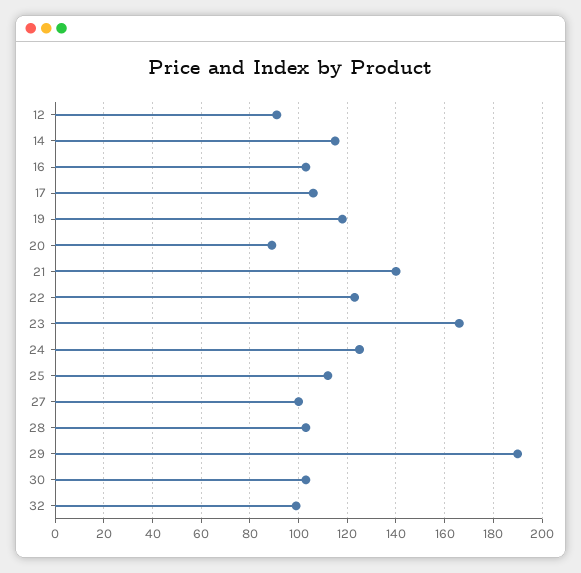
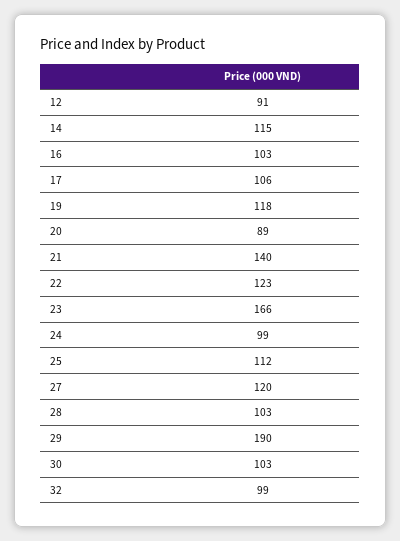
24: 125 -> 99
27: 100 -> 120

